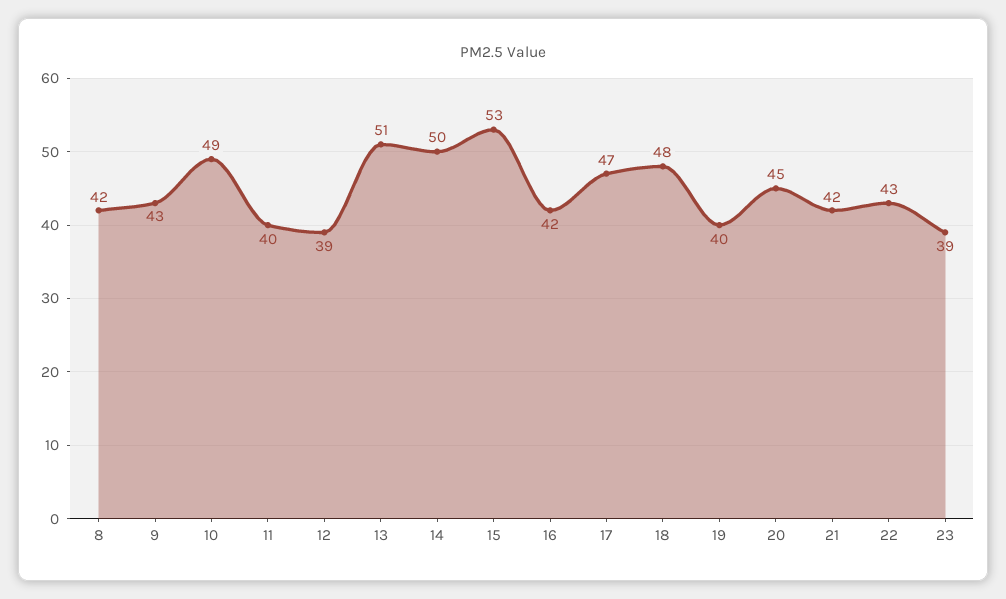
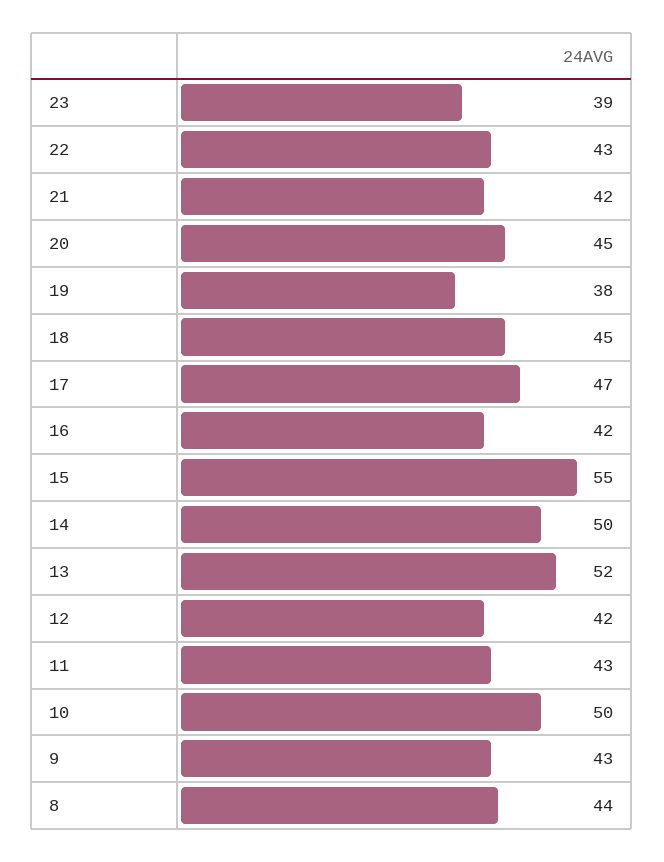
8: 42 -> 44
10: 49 -> 50
11: 40 -> 43
12: 39 -> 42
13: 51 -> 52
15: 53 -> 55
18: 48 -> 45
19: 40 -> 38

